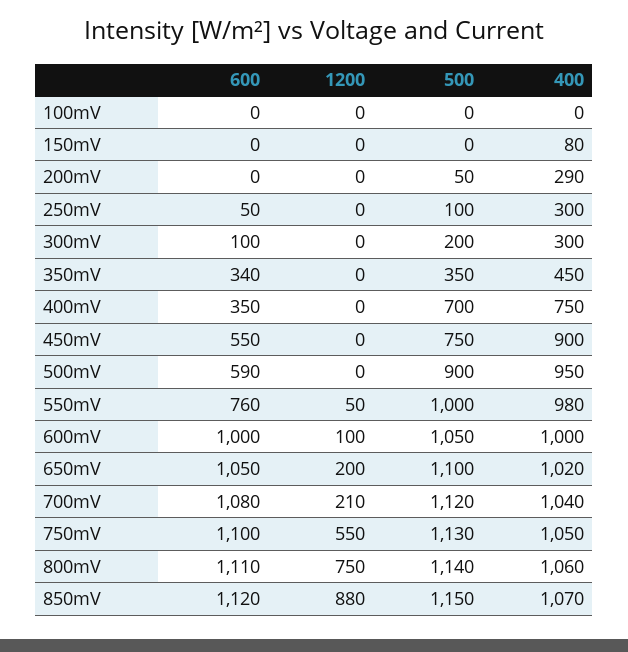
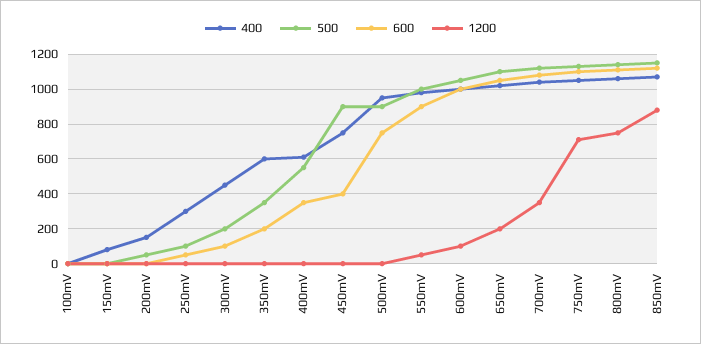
400, 200mV: 290 -> 150
400, 300mV: 300 -> 450
600, 350mV: 340 -> 200
400, 350mV: 450 -> 600
500, 400mV: 700 -> 550
400, 400mV: 750 -> 600
600, 450mV: 550 -> 400
500, 450mV: 750 -> 900
400, 450mV: 900 -> 750
600, 500mV: 590 -> 750
600, 550mV: 760 -> 900
1200, 700mV: 210 -> 350
1200, 750mV: 550 -> 700

